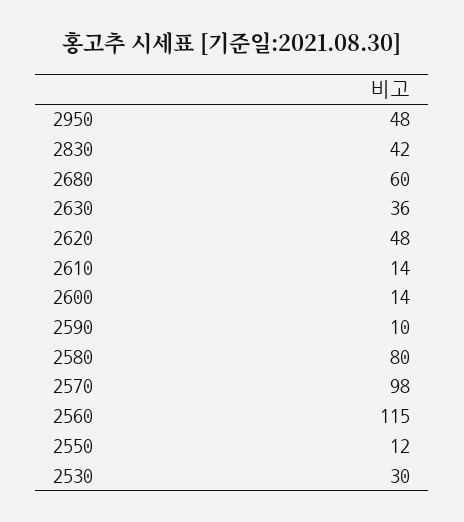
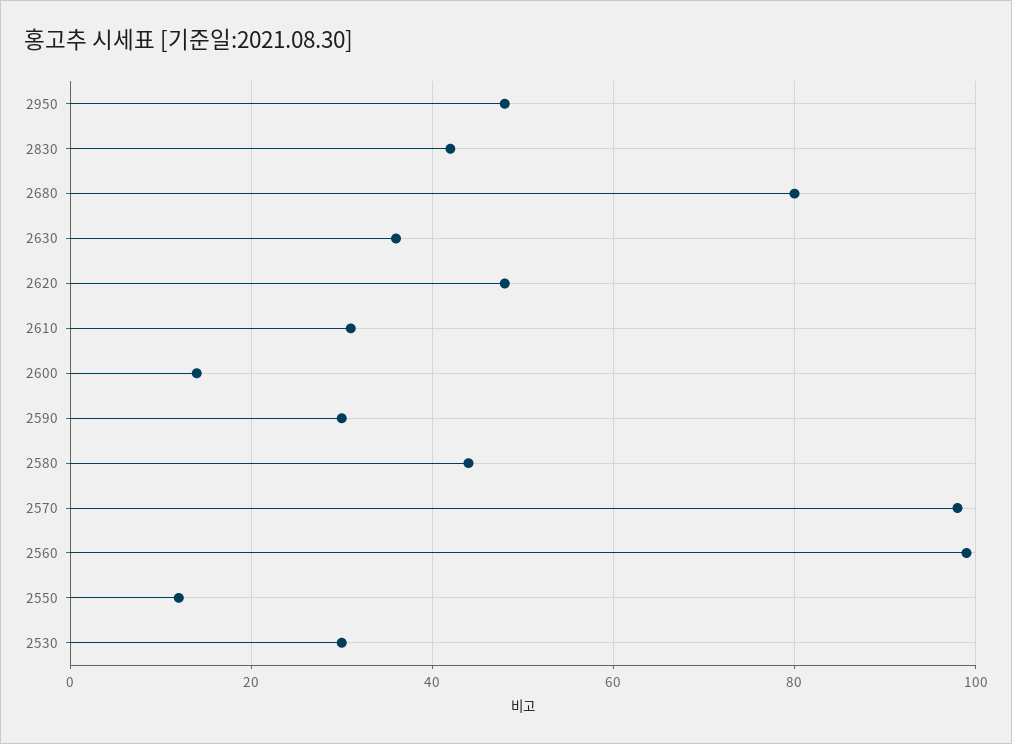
2680: 60 -> 80
2610: 14 -> 30
2590: 10 -> 30
2580: 80 -> 45
2560: 115 -> 100

